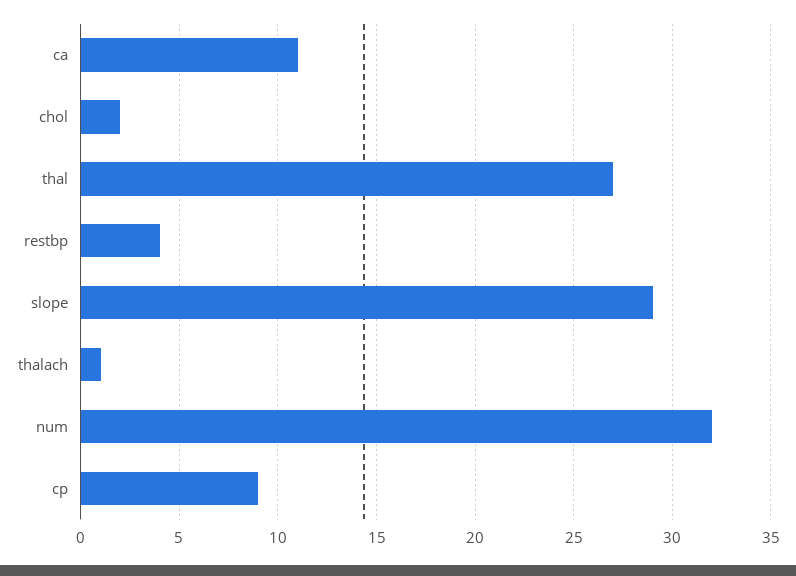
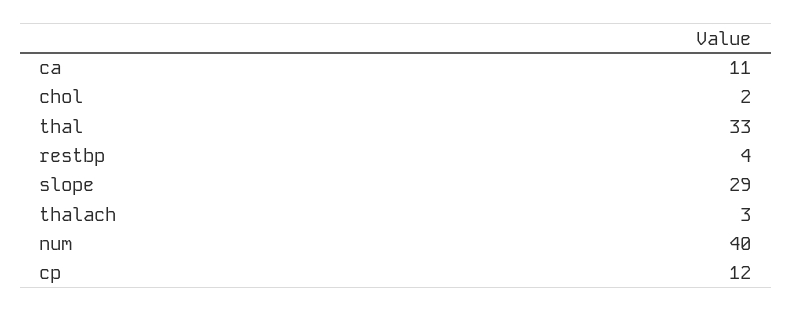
thal: 27 -> 33
thalach: 1 -> 3
num: 32 -> 40
cp: 9 -> 12

